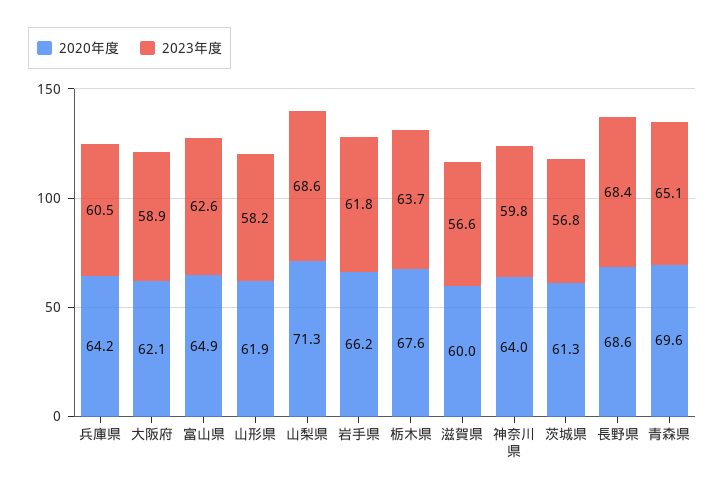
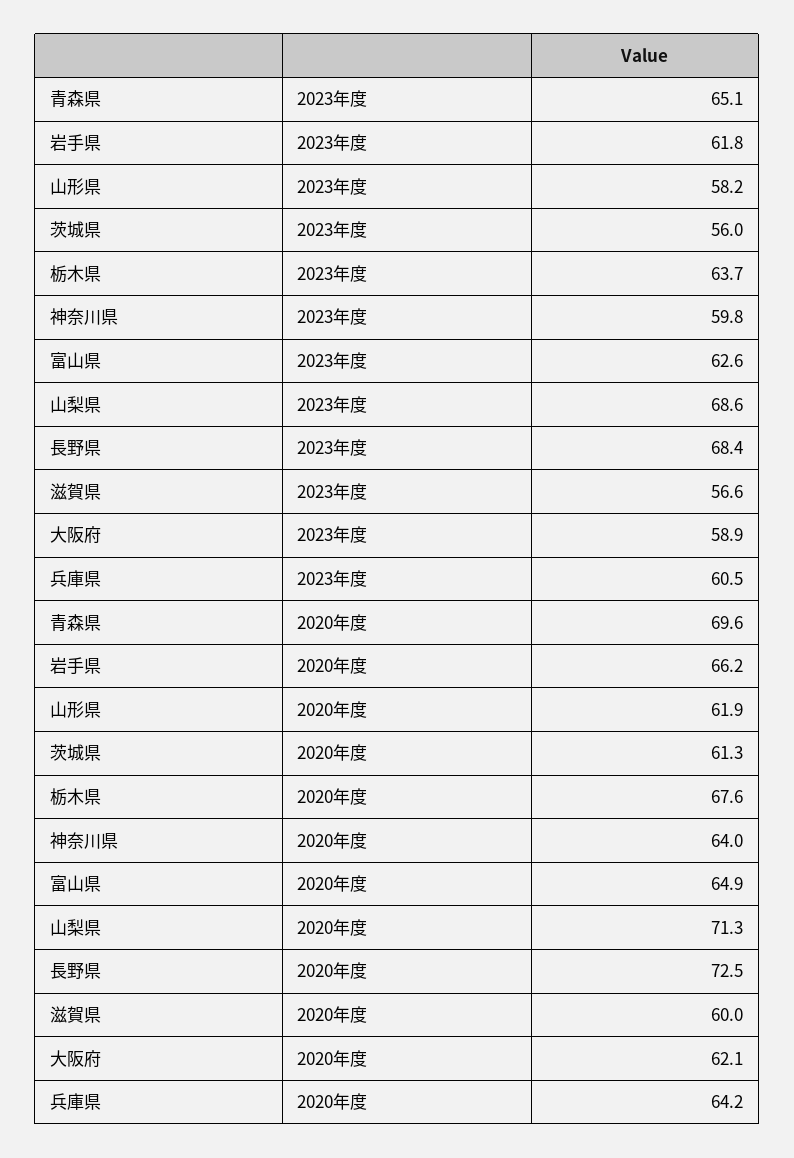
2023年度, 茨城県: 56.8 -> 56
2020年度, 長野県: 68.6 -> 72.5

